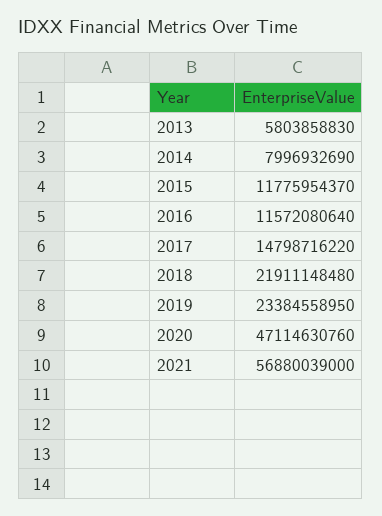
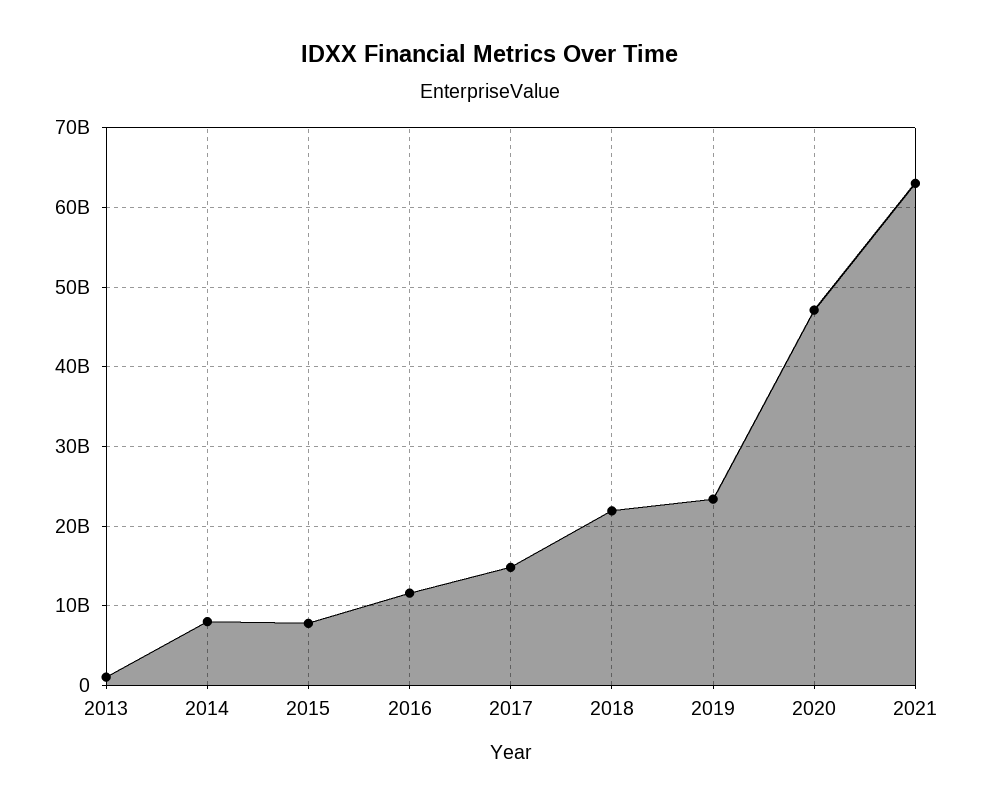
2013: 5803858830 -> 1000000000
2015: 11775954370 -> 8000000000
2021: 56880039000 -> 63000000000

